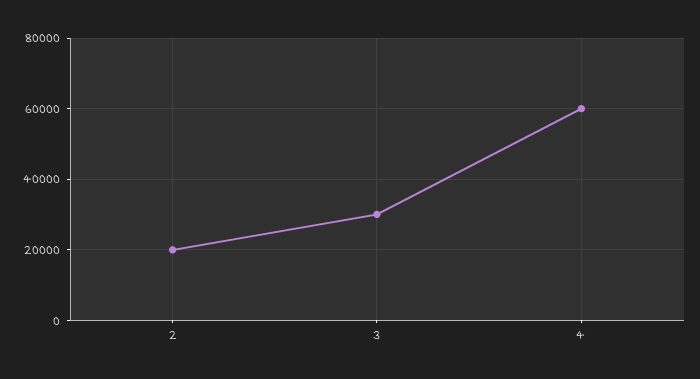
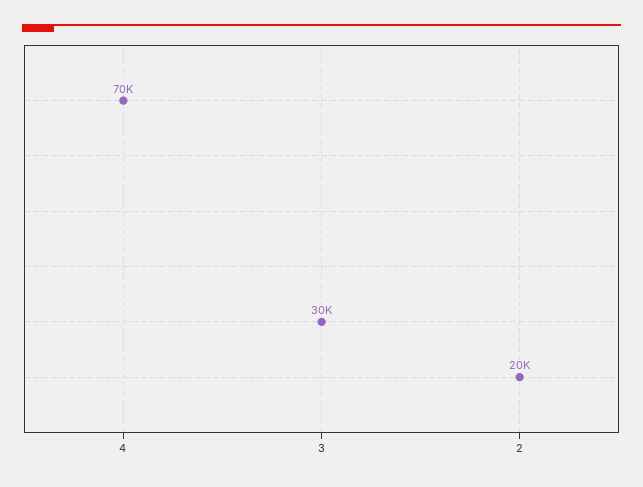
4: 60000 -> 70000

